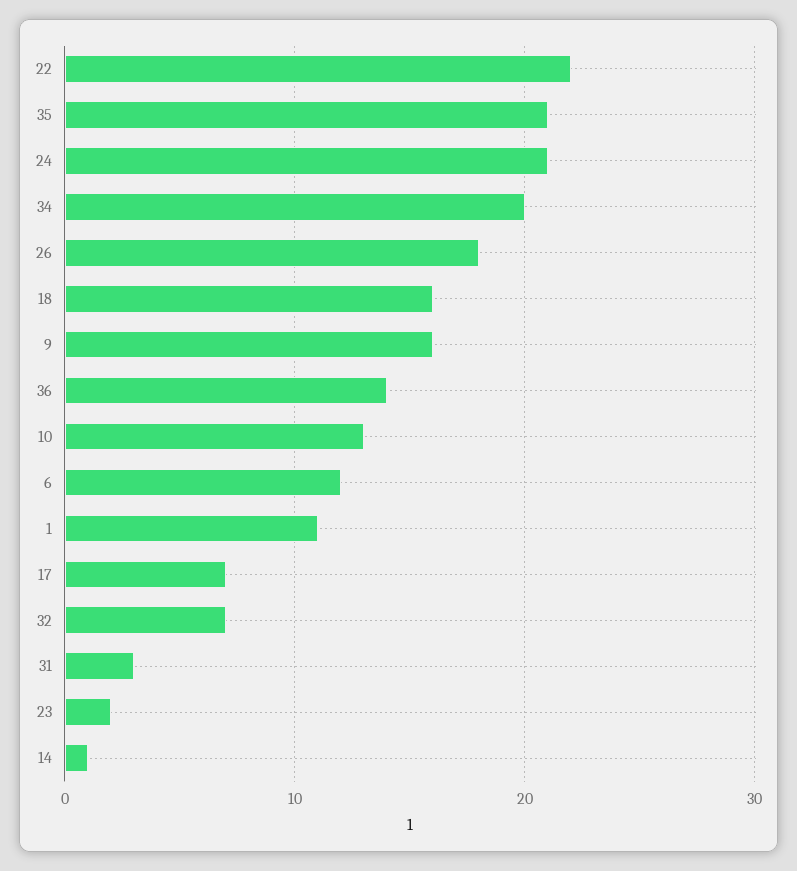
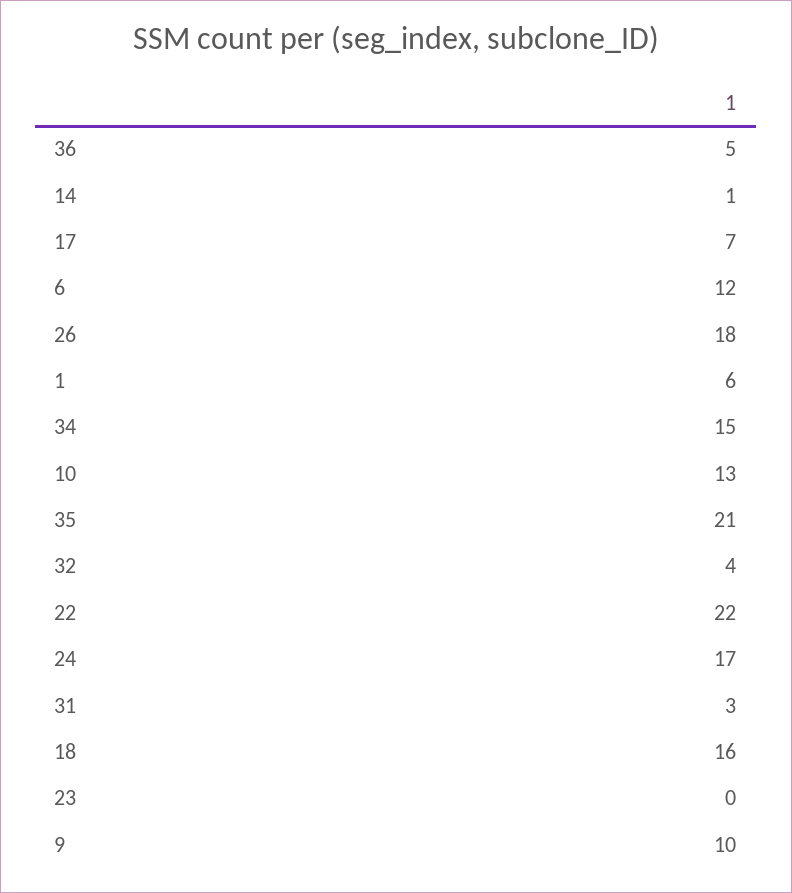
24: 21 -> 17
34: 20 -> 15
9: 16 -> 10
36: 14 -> 5
1: 11 -> 6
32: 7 -> 4
23: 2 -> 0

